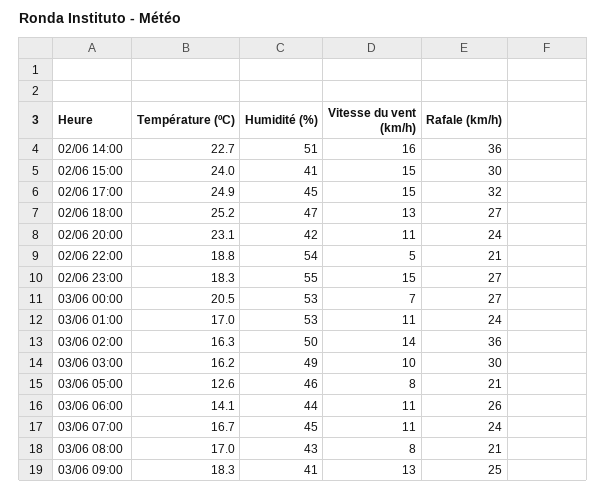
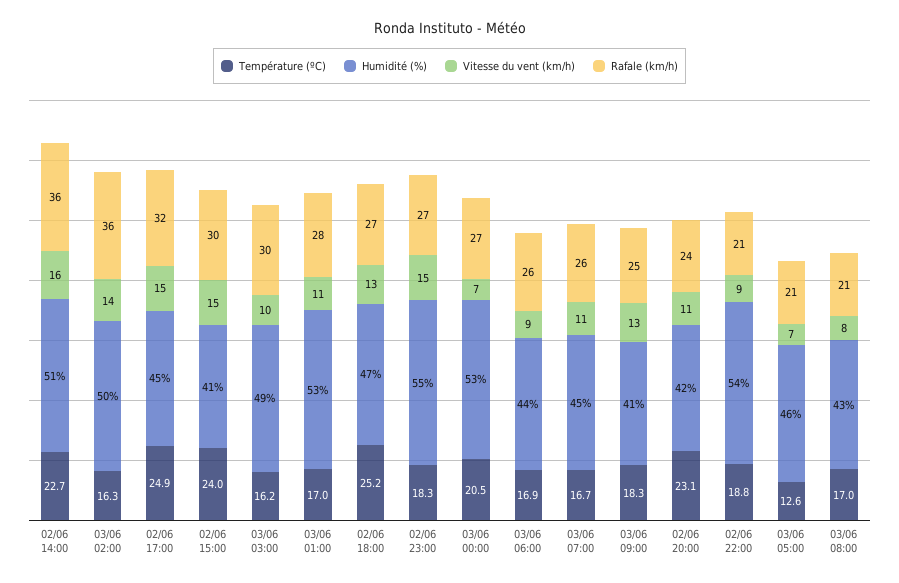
Vitesse du vent (km/h), 02/06 22:00: 5 -> 9
Rafale (km/h), 03/06 01:00: 24 -> 28
Vitesse du vent (km/h), 03/06 05:00: 8 -> 7
Température (ºC), 03/06 06:00: 14.1 -> 16.9
Vitesse du vent (km/h), 03/06 06:00: 11 -> 9
Rafale (km/h), 03/06 07:00: 24 -> 26

